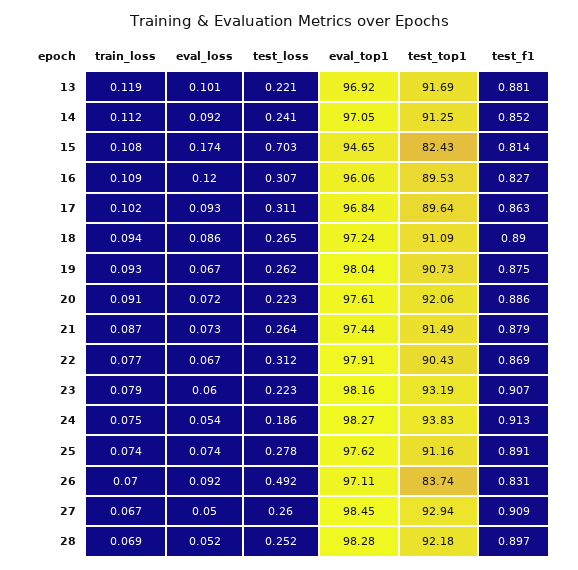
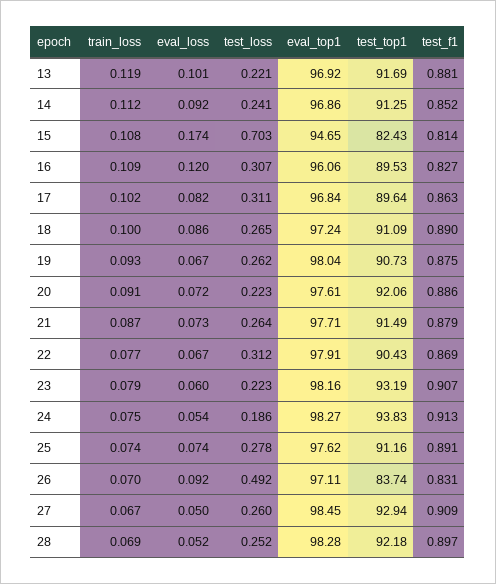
eval_top1, 14: 97.05 -> 96.86
eval_loss, 17: 0.093 -> 0.082
train_loss, 18: 0.094 -> 0.1
eval_top1, 21: 97.44 -> 97.71

